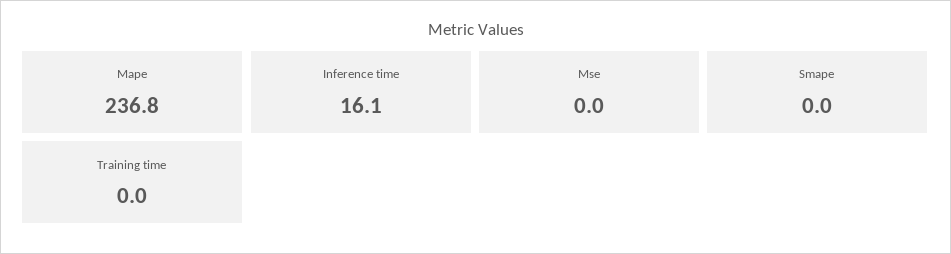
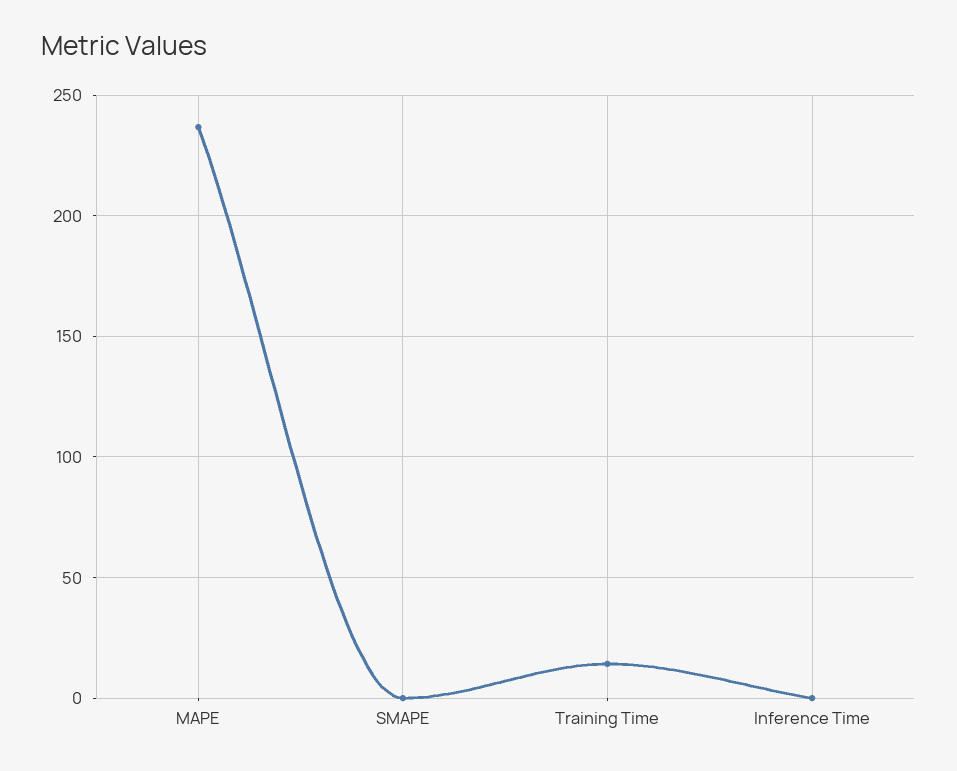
Inference time: 16.1 -> 0
Mse: 0 -> none
Training time: 0 -> 15

